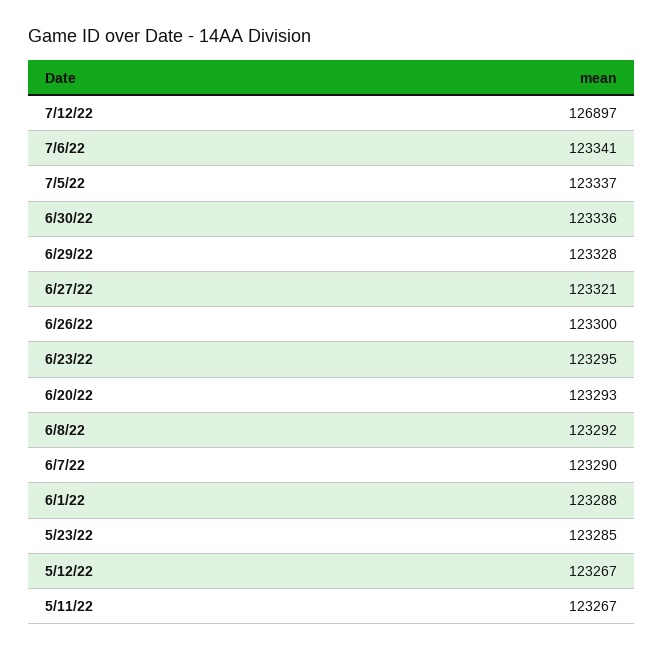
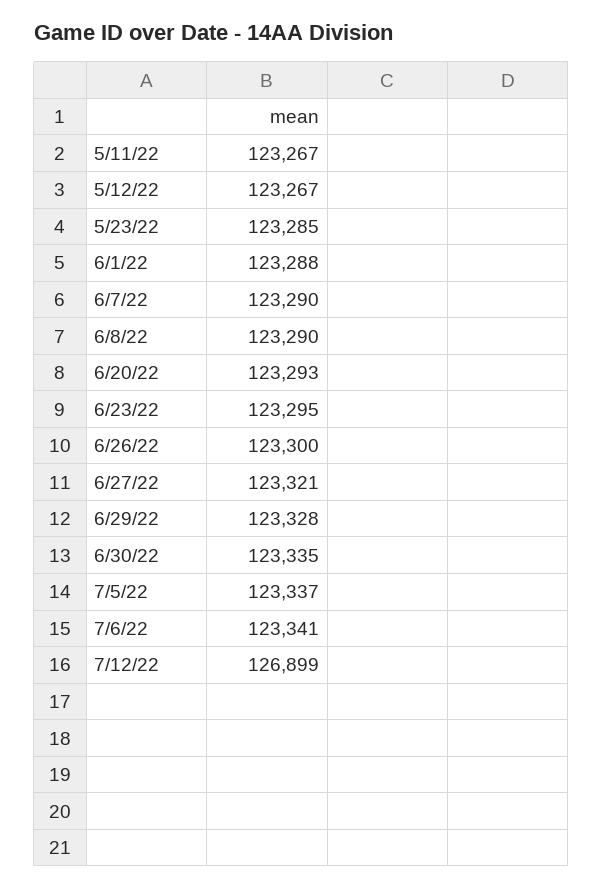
7/12/22: 126897 -> 126899
6/30/22: 123336 -> 123335
6/8/22: 123292 -> 123290

